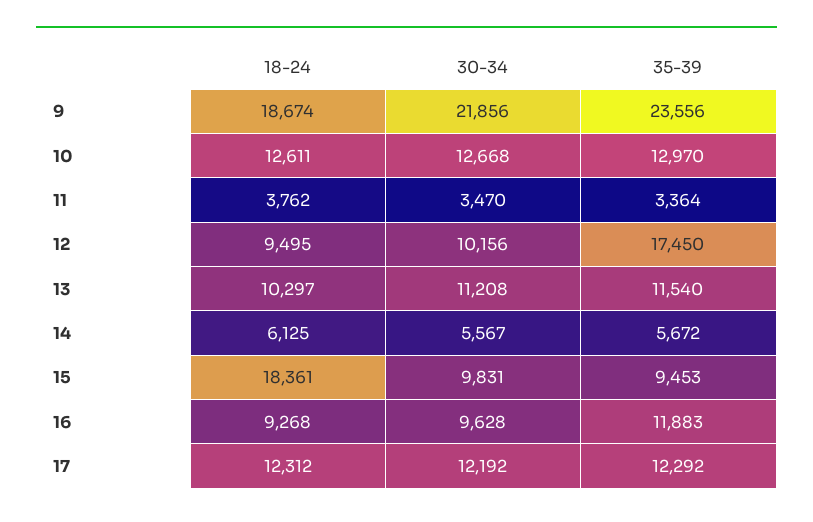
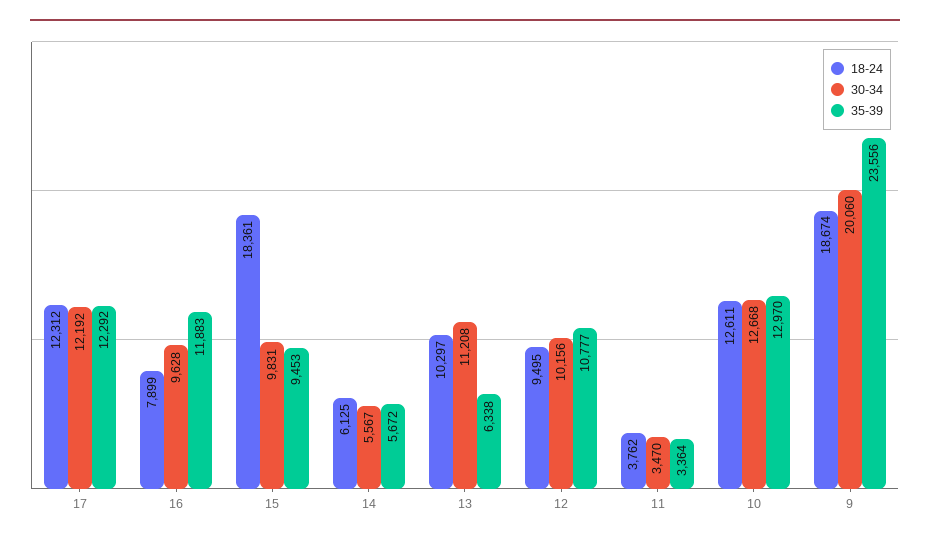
30-34, 9: 21856 -> 20060
35-39, 12: 17450 -> 10777
35-39, 13: 11540 -> 6338
18-24, 16: 9268 -> 7899

